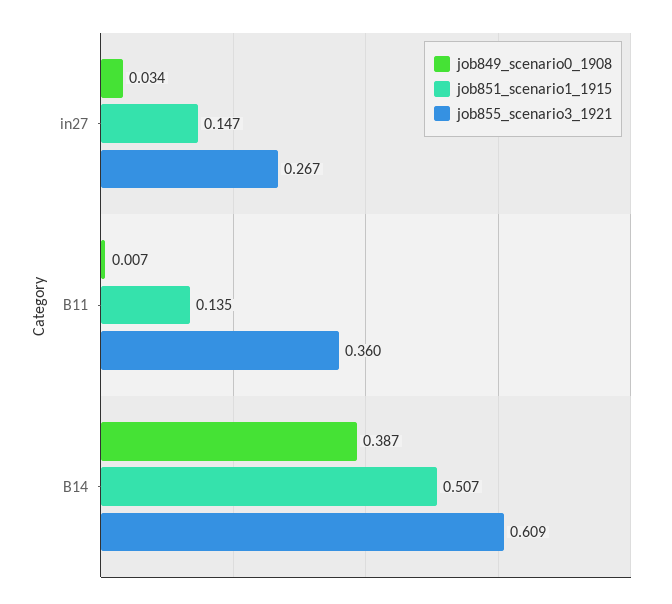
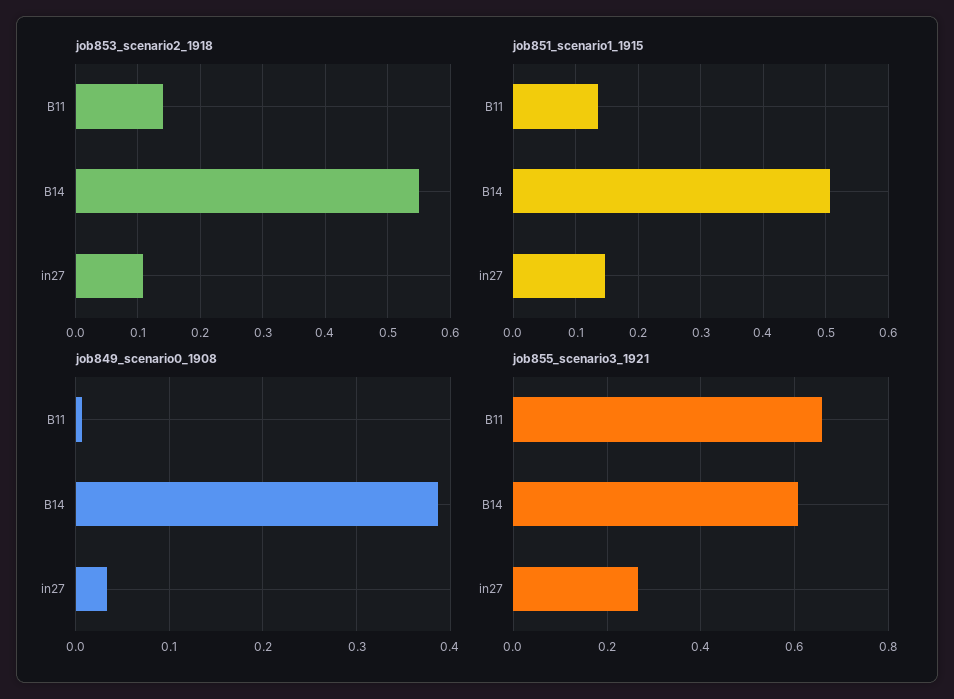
job855_scenario3_1921, B11: 0.36 -> 0.66
job853_scenario2_1918, B11: none -> 0.14
job853_scenario2_1918, B14: none -> 0.55
job853_scenario2_1918, in27: none -> 0.11

